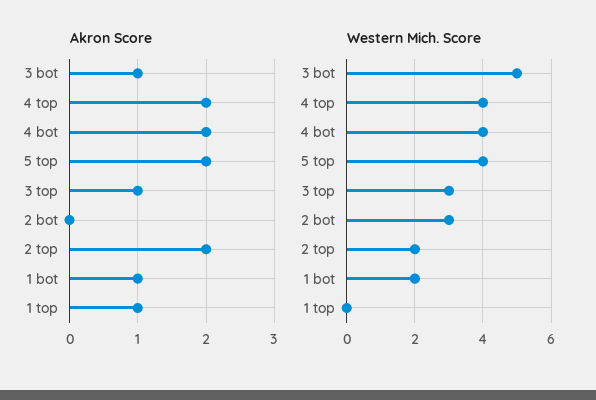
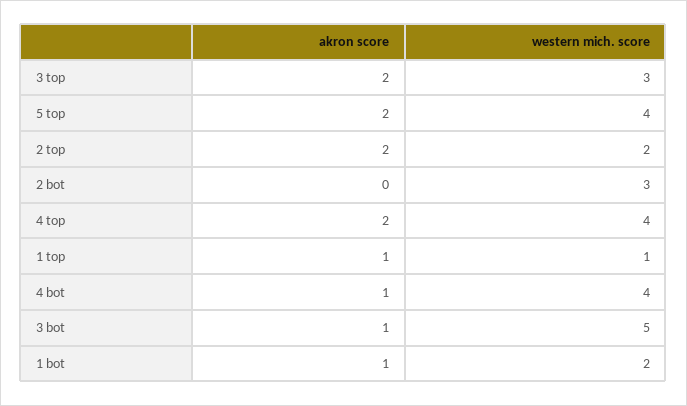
Akron Score, 4 bot: 2 -> 1
Akron Score, 3 top: 1 -> 2
Western Mich. Score, 1 top: 0 -> 1

